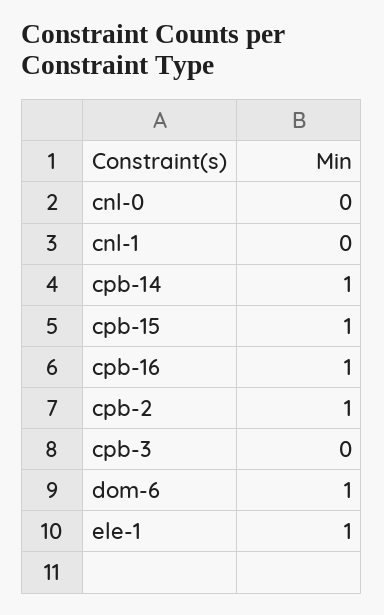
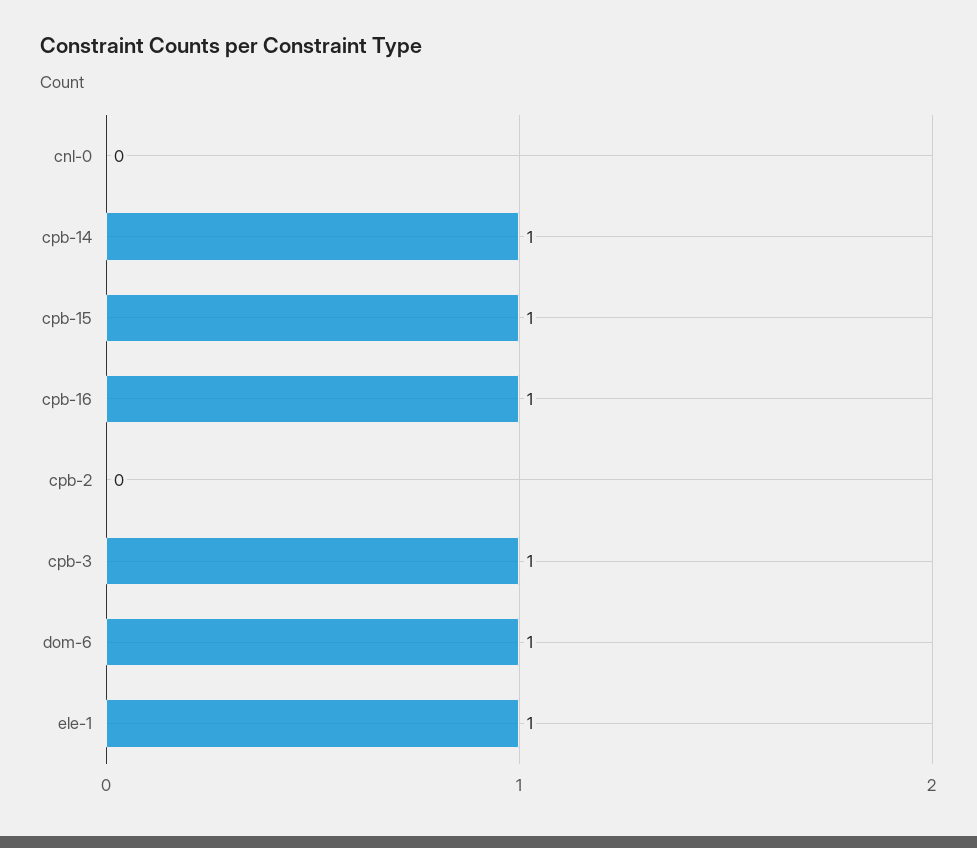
cnl-1: 0 -> none
cpb-2: 1 -> 0
cpb-3: 0 -> 1

